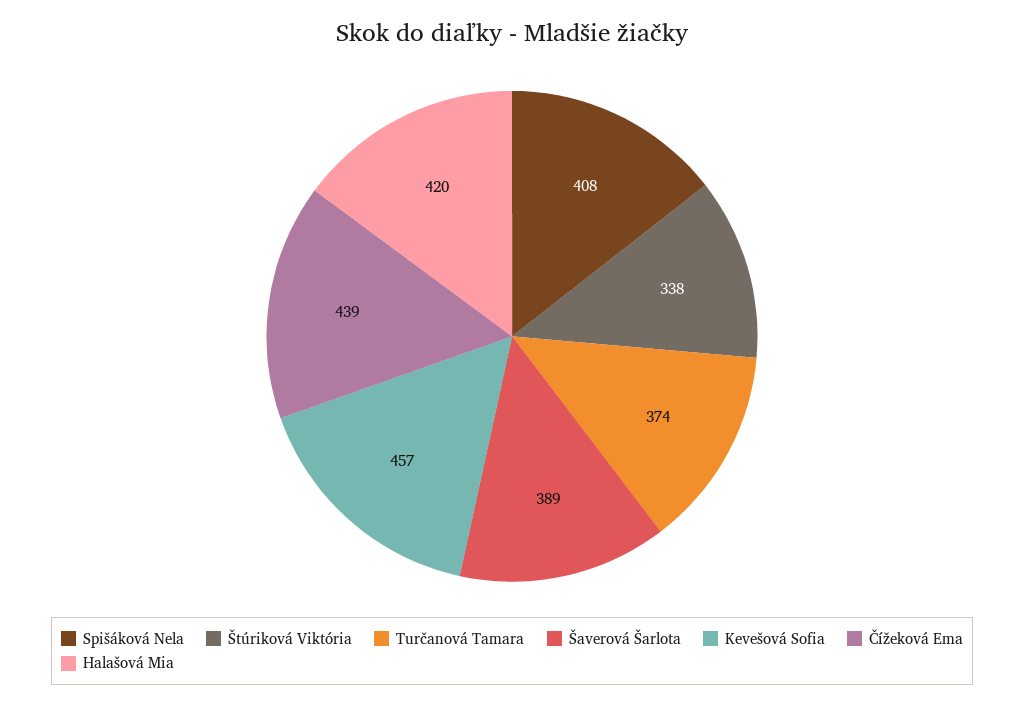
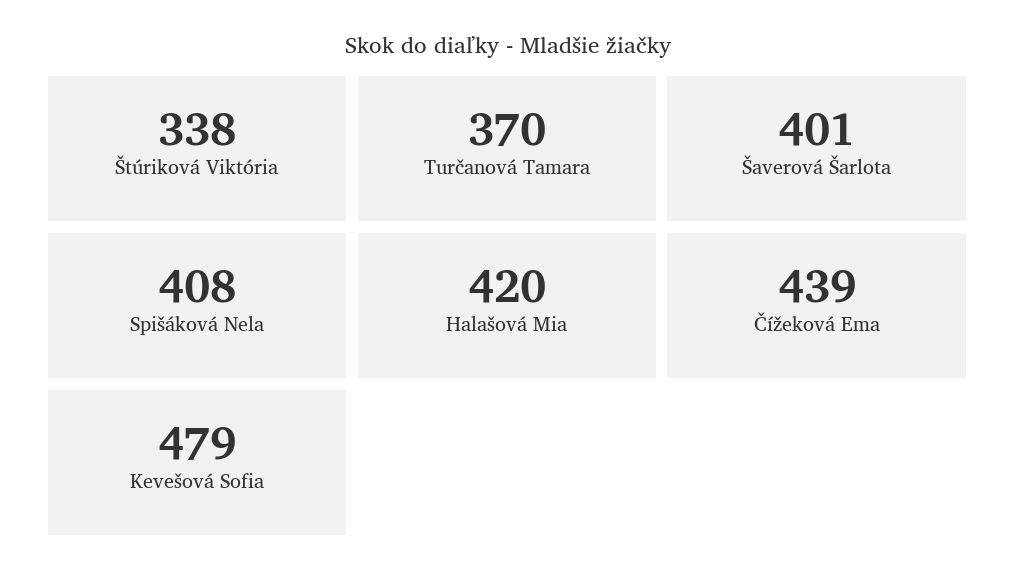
Turčanová Tamara: 374 -> 370
Šaverová Šarlota: 389 -> 401
Kevešová Sofia: 457 -> 479

